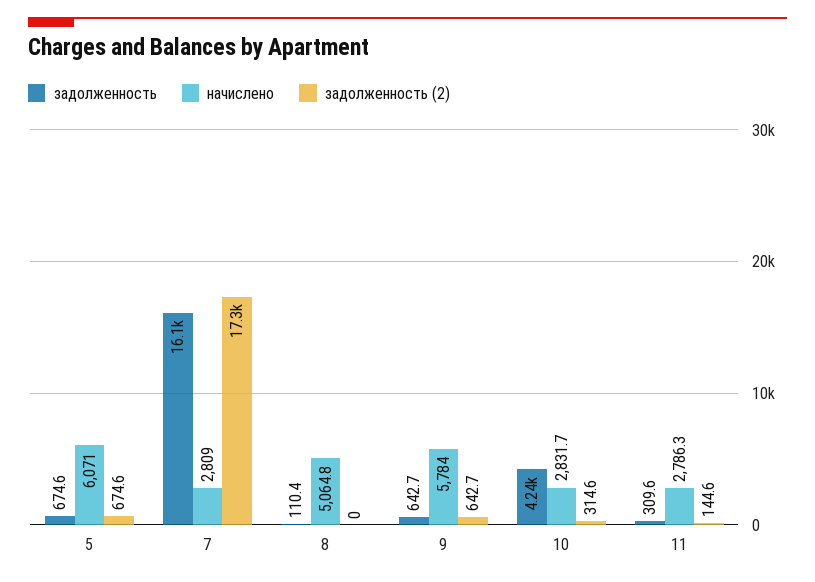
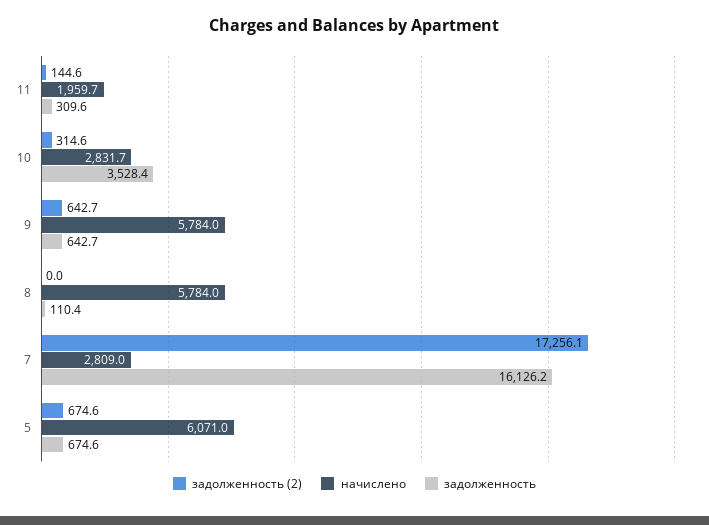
начислено, 8: 5064.8 -> 5784
задолженность, 10: 4240 -> 3528.4
начислено, 11: 2786.3 -> 1959.7

